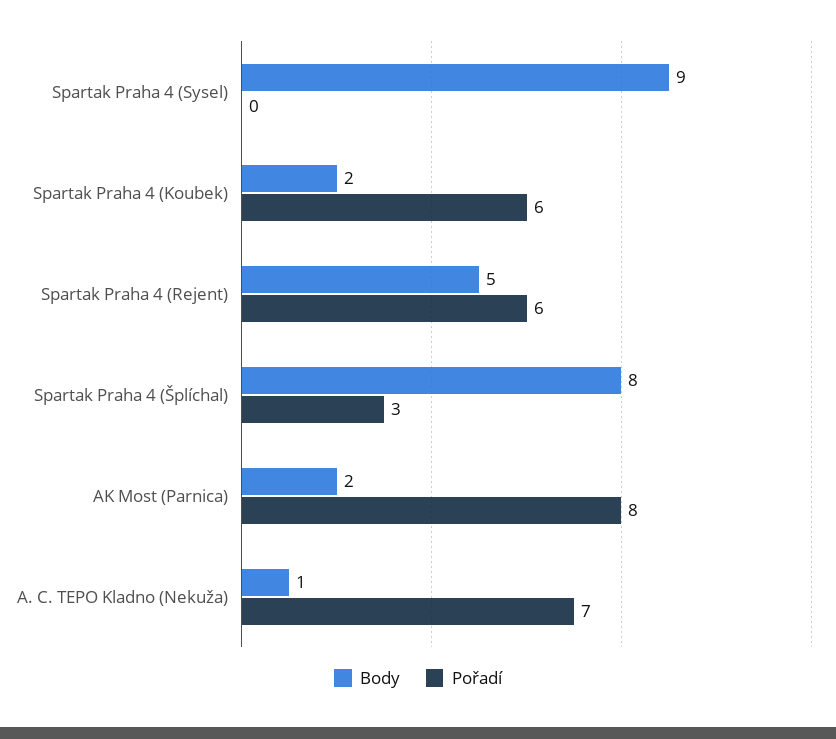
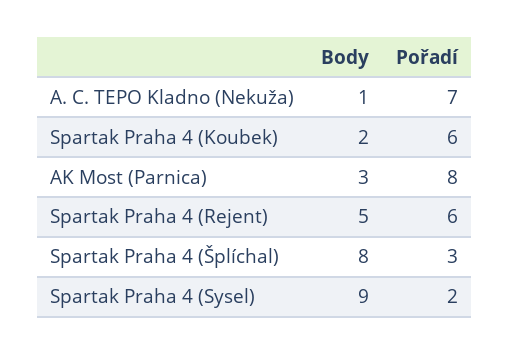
Pořadí, Spartak Praha 4 (Sysel): 0 -> 2
Body, AK Most (Parnica): 2 -> 3

